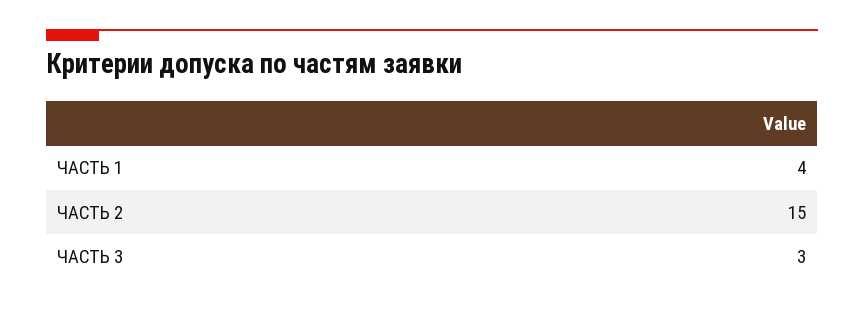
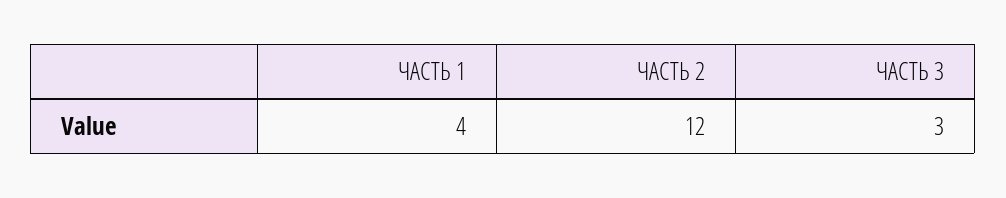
ЧАСТЬ 2: 15 -> 12

